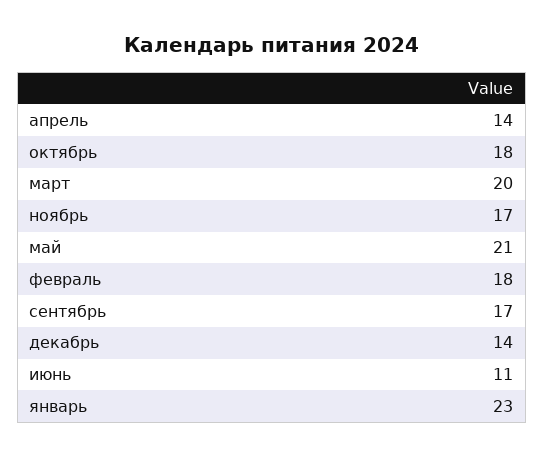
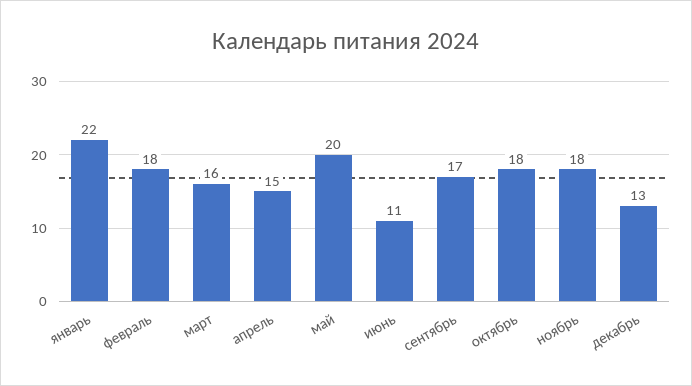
апрель: 14 -> 15
март: 20 -> 16
ноябрь: 17 -> 18
май: 21 -> 20
декабрь: 14 -> 13
январь: 23 -> 22

